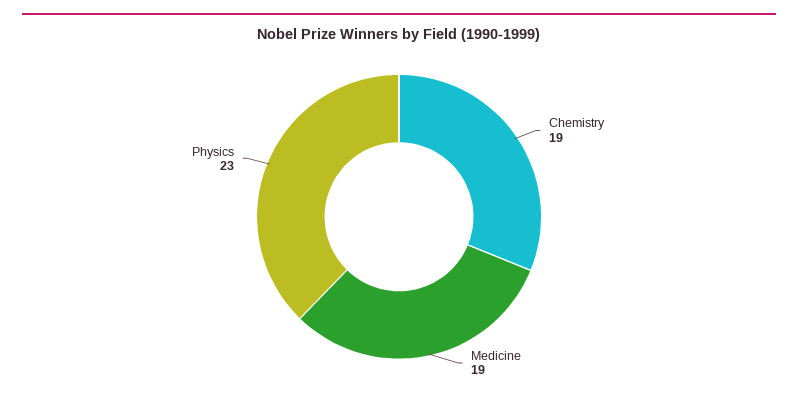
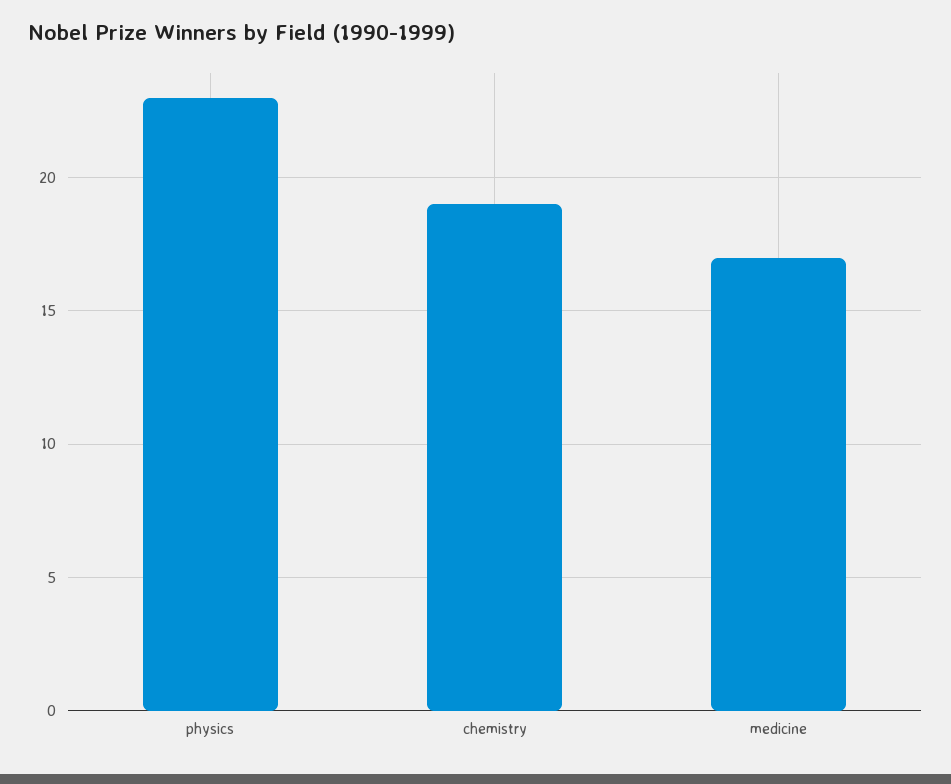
Medicine: 19 -> 17

